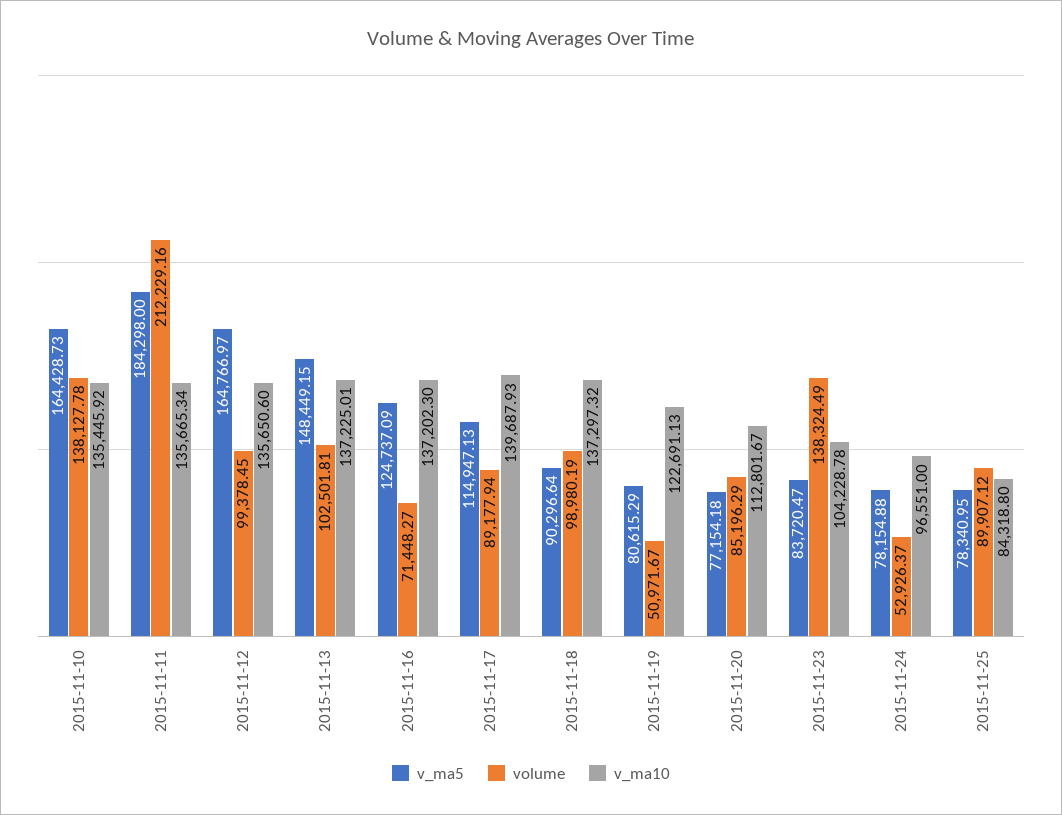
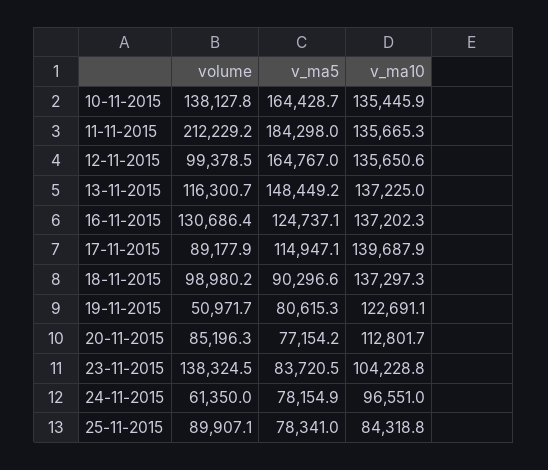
volume, 2015-11-13: 102501.81 -> 116300.7
volume, 2015-11-16: 71448.27 -> 130686.4
volume, 2015-11-24: 52926.37 -> 61350

